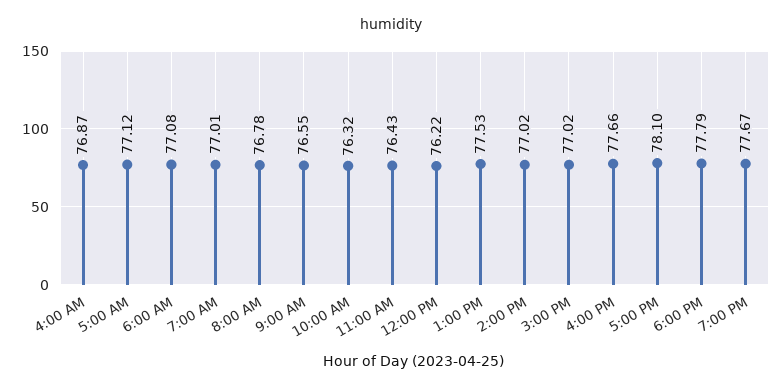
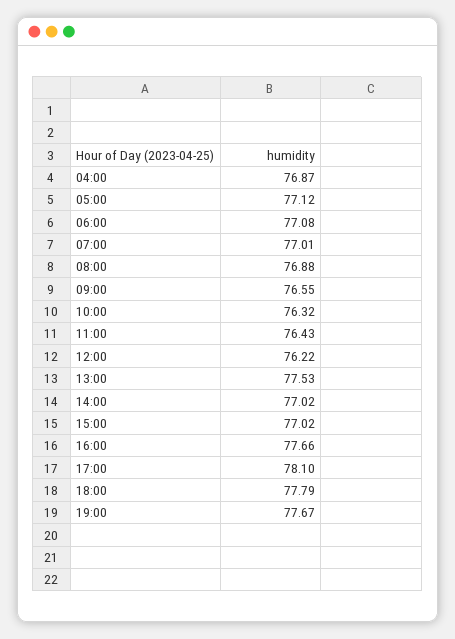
8:00 AM: 76.78 -> 76.88

